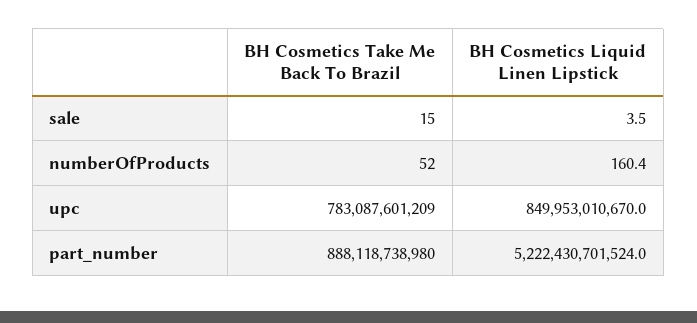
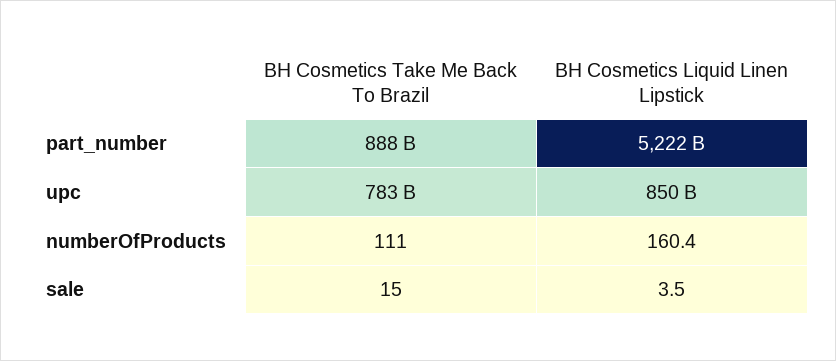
BH Cosmetics Take Me Back To Brazil, numberOfProducts: 52 -> 111

